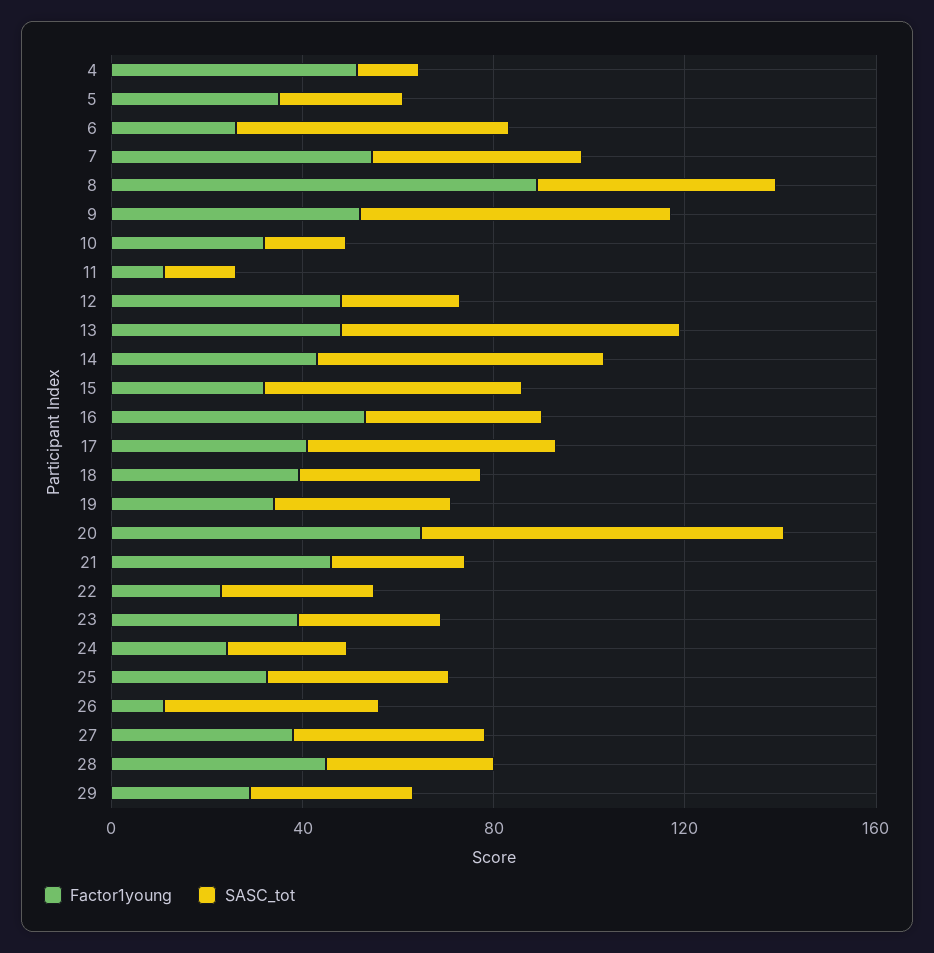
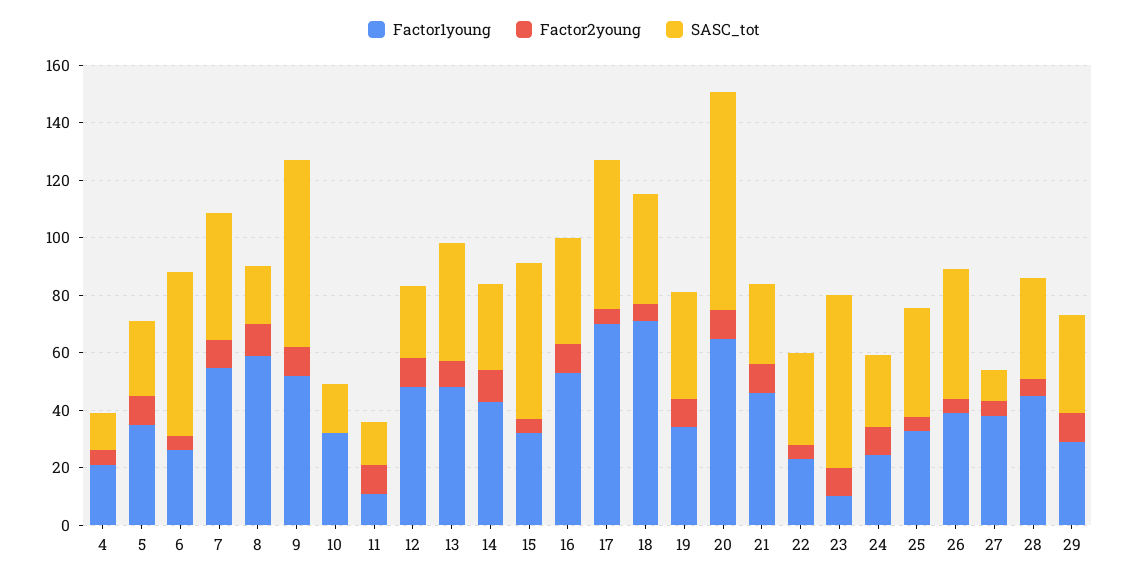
Factor1young, 4: 50 -> 20
Factor1young, 8: 90 -> 60
SASC_tot, 8: 50 -> 20
SASC_tot, 13: 70 -> 40
SASC_tot, 14: 60 -> 30
Factor1young, 17: 40 -> 70
Factor1young, 18: 40 -> 70
Factor1young, 23: 40 -> 10
SASC_tot, 23: 30 -> 60
Factor1young, 26: 10 -> 40
SASC_tot, 27: 40 -> 10
Factor2young, 4: none -> 5
Factor2young, 5: none -> 10
Factor2young, 6: none -> 5
Factor2young, 7: none -> 10
Factor2young, 8: none -> 10
Factor2young, 9: none -> 10
Factor2young, 10: none -> 0
Factor2young, 11: none -> 10
Factor2young, 12: none -> 10
Factor2young, 13: none -> 10
Factor2young, 14: none -> 10
Factor2young, 15: none -> 5
Factor2young, 16: none -> 10
Factor2young, 17: none -> 5
Factor2young, 18: none -> 5
Factor2young, 19: none -> 10
Factor2young, 20: none -> 10
Factor2young, 21: none -> 10
Factor2young, 22: none -> 5
Factor2young, 23: none -> 10
Factor2young, 24: none -> 10
Factor2young, 25: none -> 5
Factor2young, 26: none -> 5
Factor2young, 27: none -> 5
Factor2young, 28: none -> 5
Factor2young, 29: none -> 10

